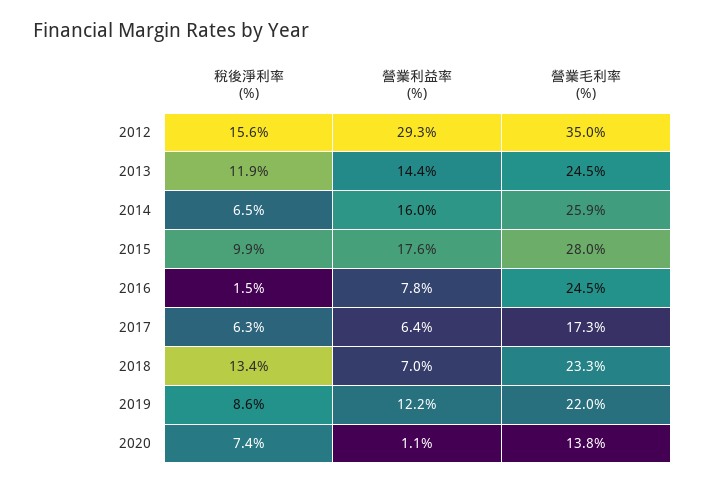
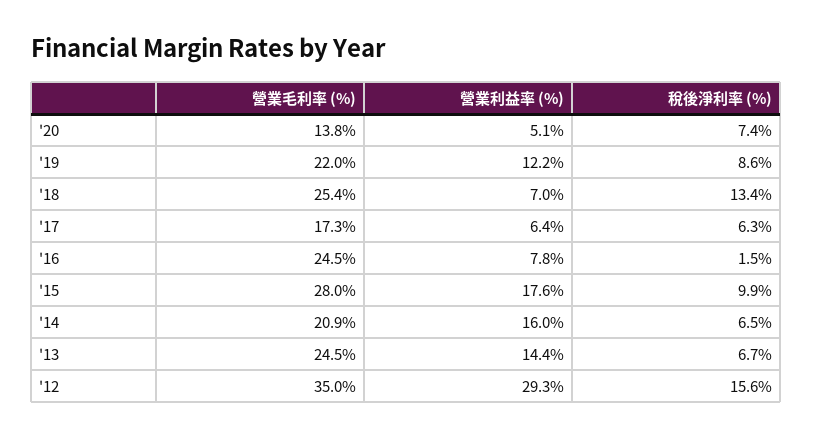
稅後淨利率 (%), 2013: 11.9 -> 6.7
營業毛利率 (%), 2014: 25.9 -> 20.9
營業毛利率 (%), 2018: 23.3 -> 25.4
營業利益率 (%), 2020: 1.1 -> 5.1

